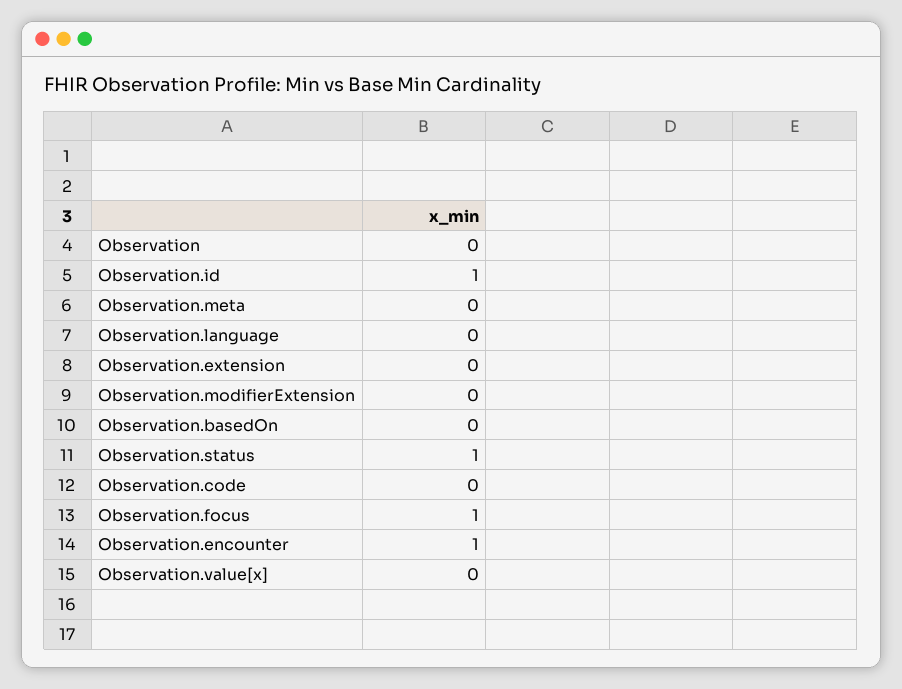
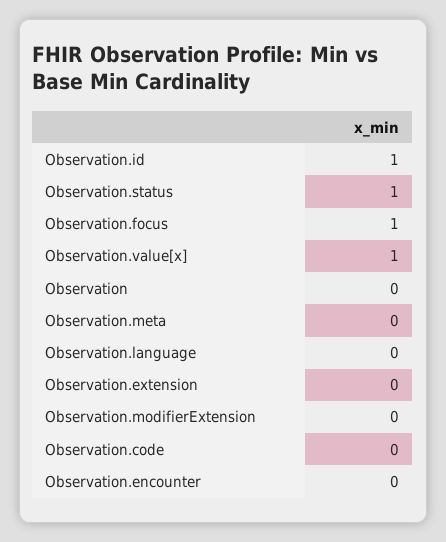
Observation.basedOn: 0 -> none
Observation.encounter: 1 -> 0
Observation.value[x]: 0 -> 1

